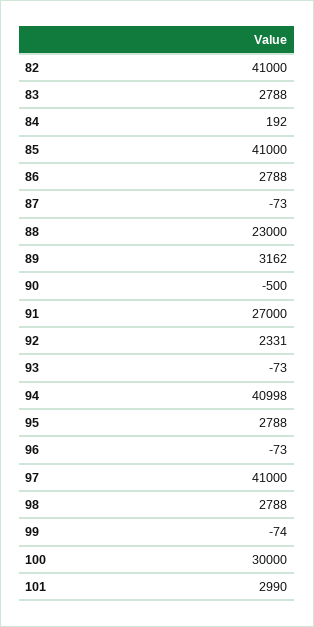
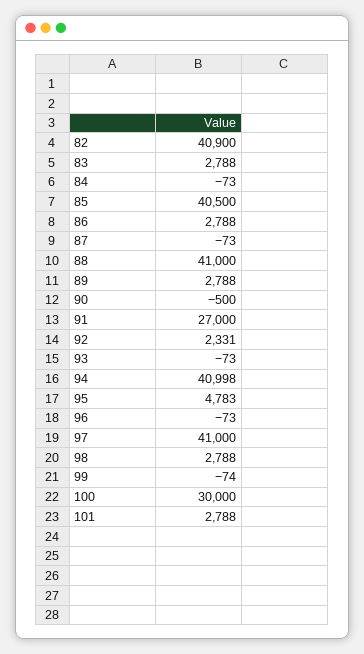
82: 41000 -> 40900
84: 192 -> -73
85: 41000 -> 40500
88: 23000 -> 41000
89: 3162 -> 2788
95: 2788 -> 4783
101: 2990 -> 2788

